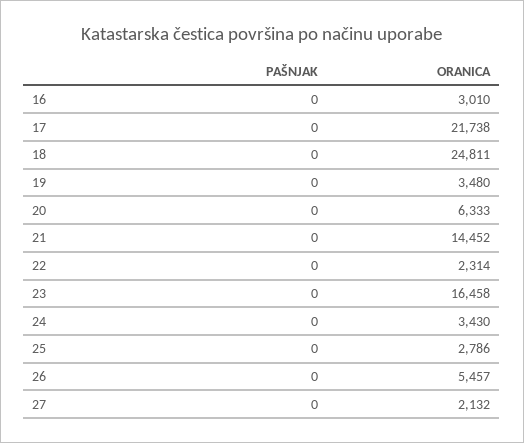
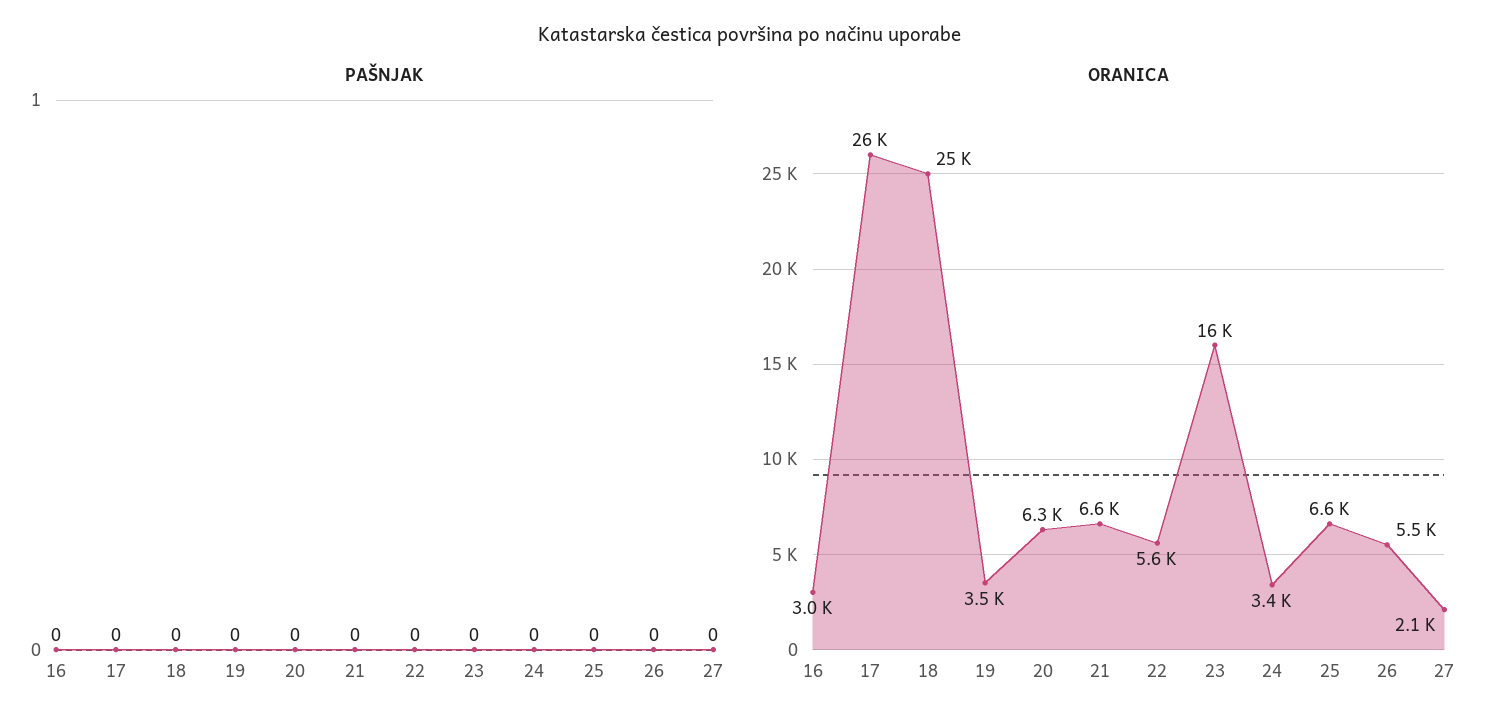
ORANICA, 17: 21738 -> 26000
ORANICA, 21: 14452 -> 6600
ORANICA, 22: 2314 -> 5600
ORANICA, 25: 2786 -> 6600

